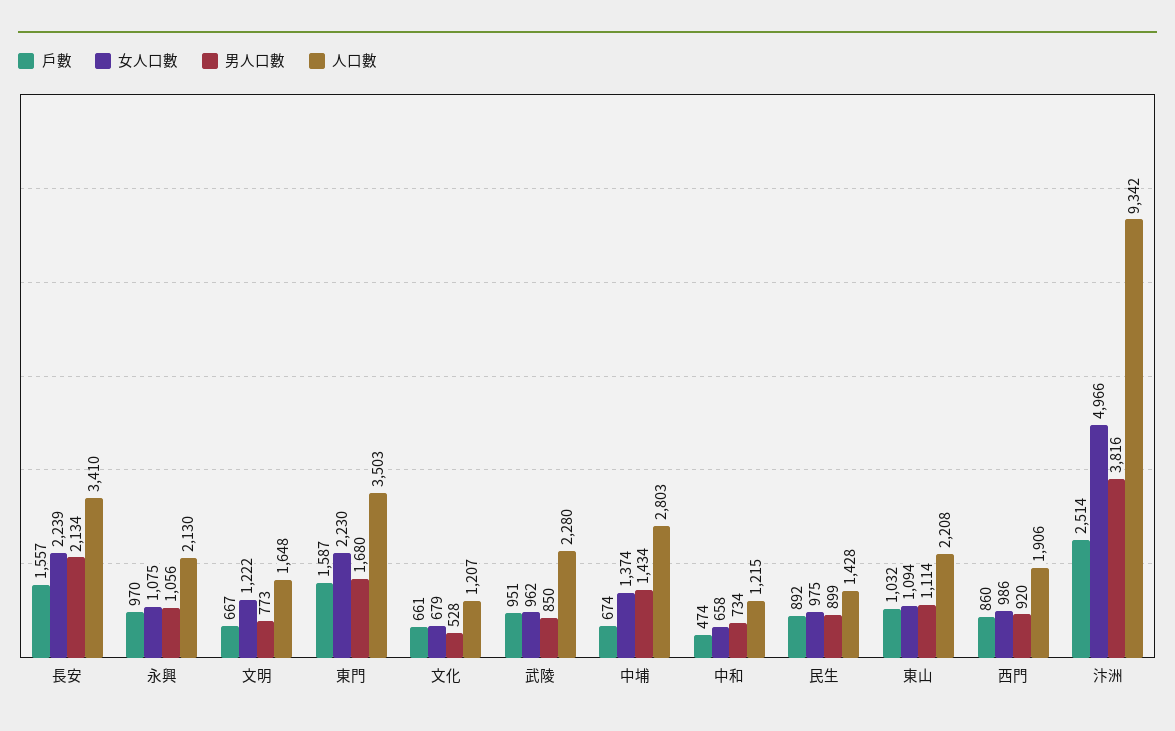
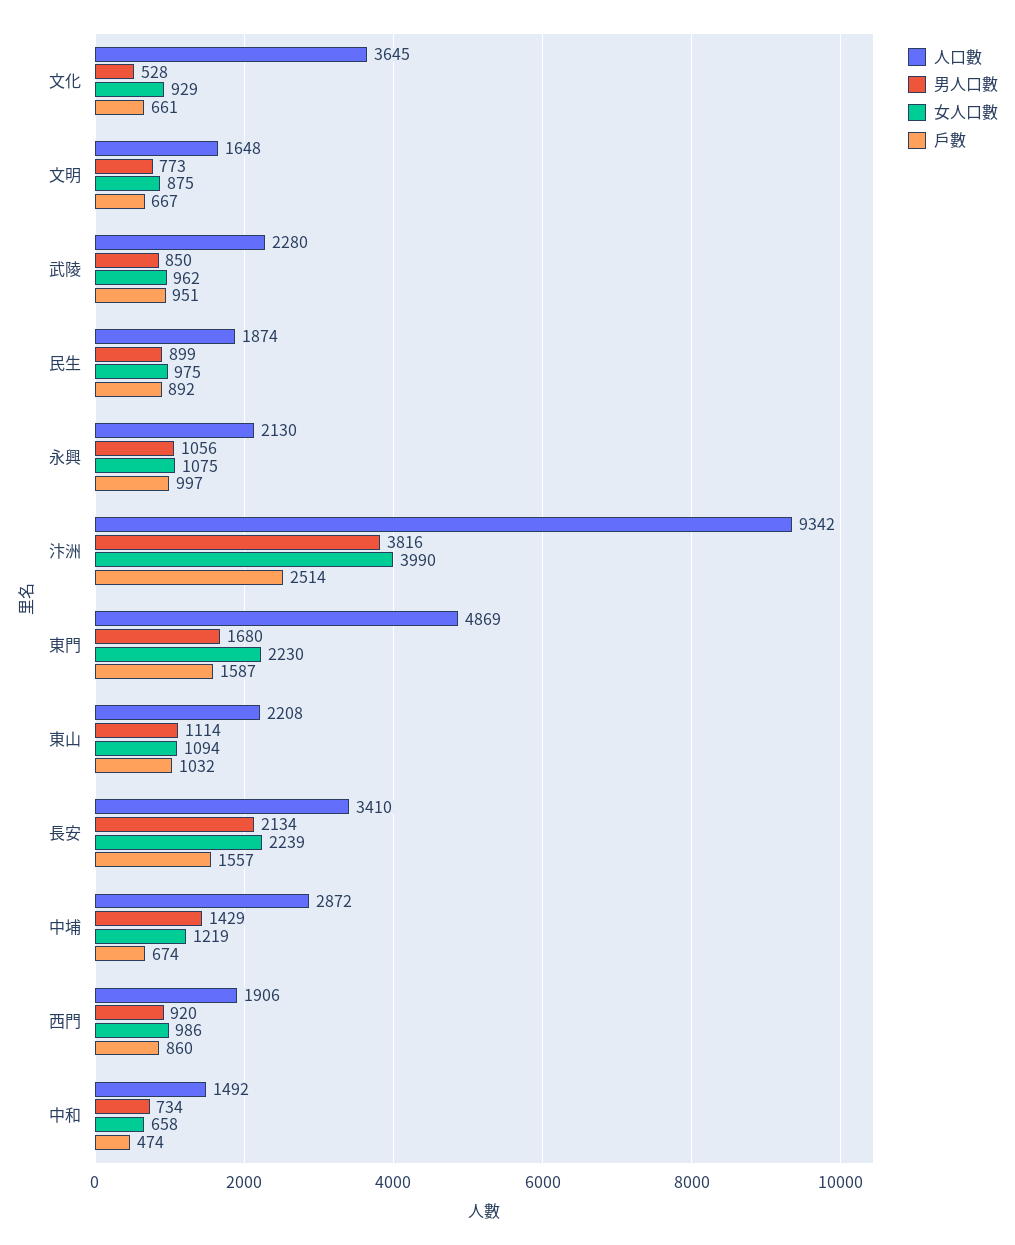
戶數, 永興: 970 -> 997
女人口數, 文明: 1222 -> 875
人口數, 東門: 3503 -> 4869
女人口數, 文化: 679 -> 929
人口數, 文化: 1207 -> 3645
女人口數, 中埔: 1374 -> 1219
男人口數, 中埔: 1434 -> 1429
人口數, 中埔: 2803 -> 2872
人口數, 中和: 1215 -> 1492
人口數, 民生: 1428 -> 1874
女人口數, 汴洲: 4966 -> 3990

